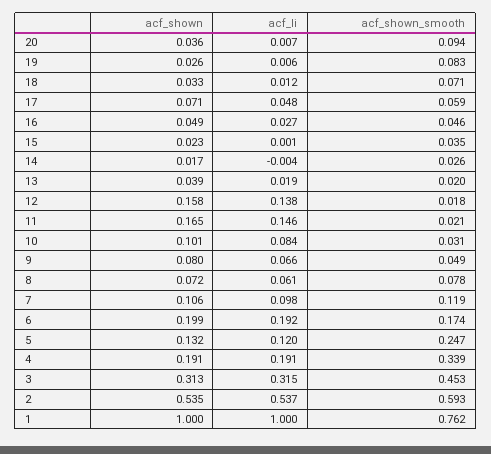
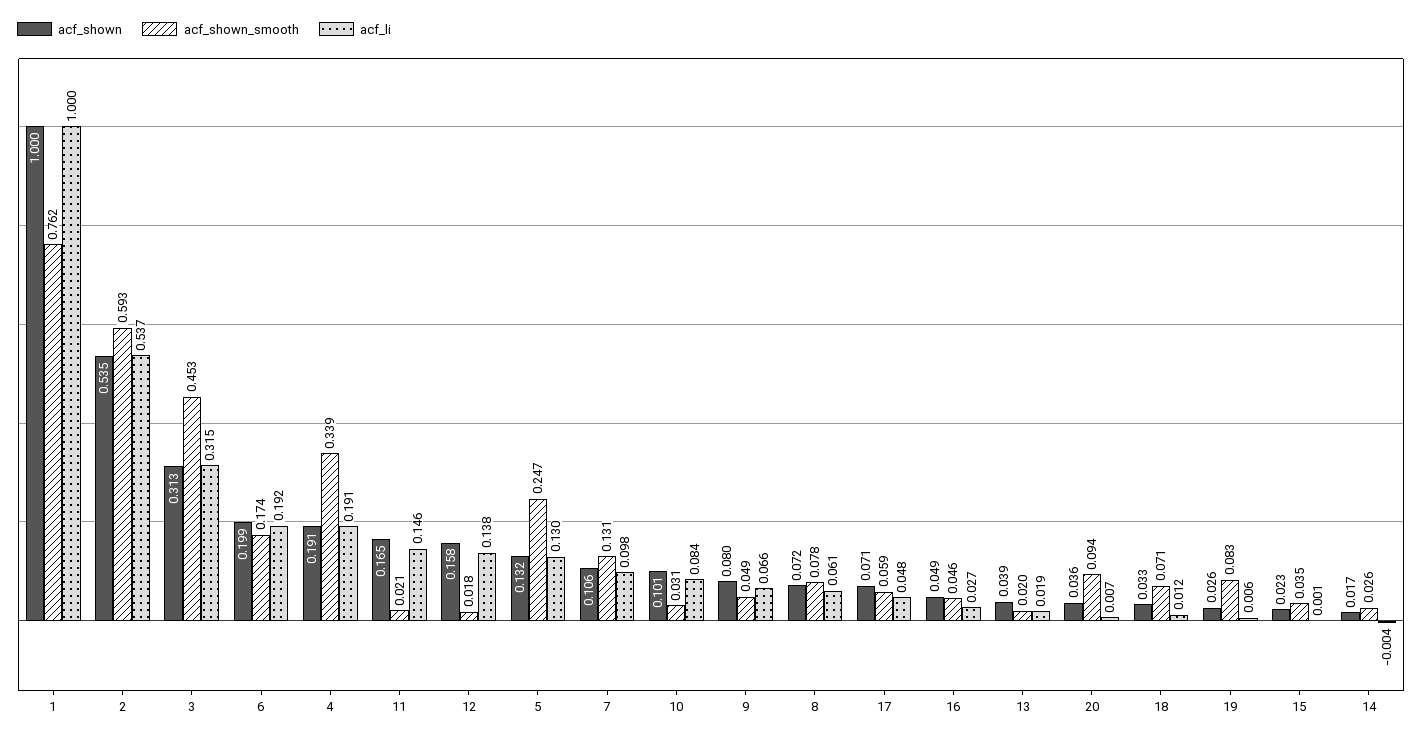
acf_shown_smooth, 7: 0.119 -> 0.131
acf_li, 5: 0.12 -> 0.13

